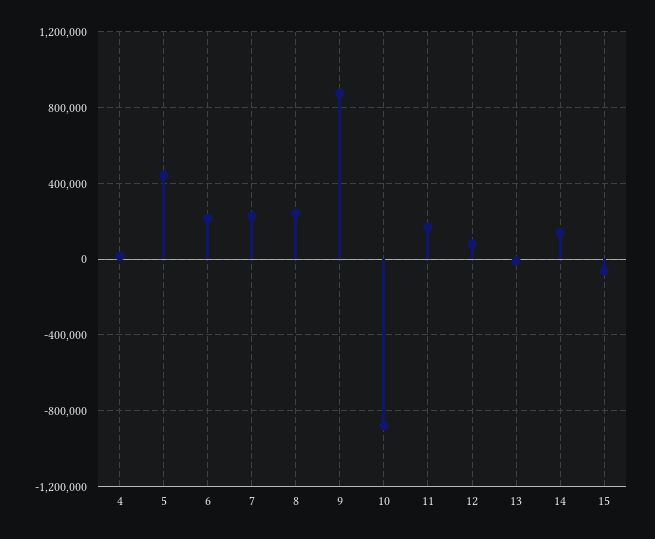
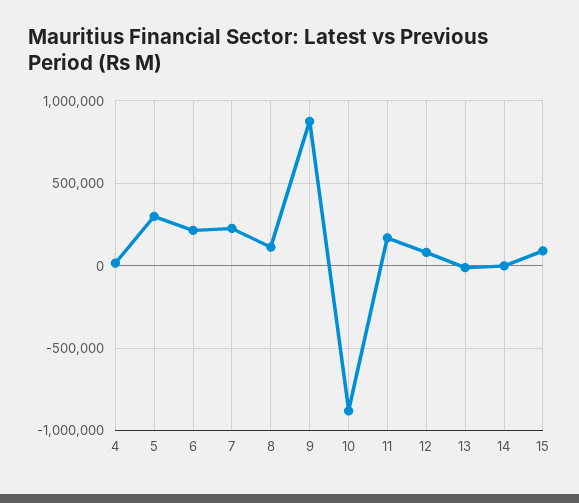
5: 450000 -> 300000
8: 250000 -> 100000
14: 150000 -> 0
15: -50000 -> 100000

